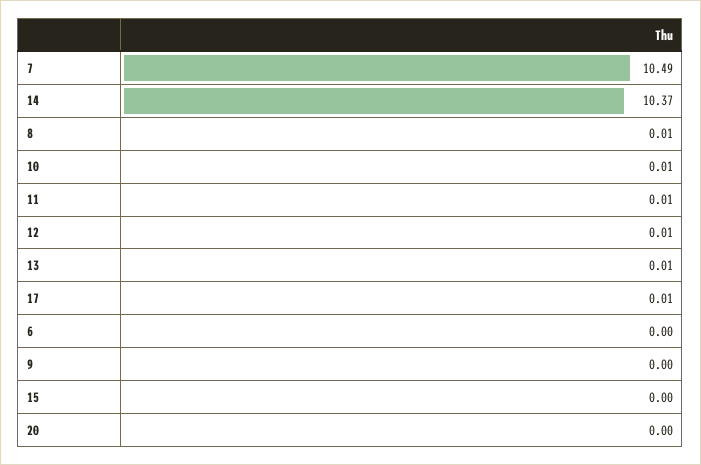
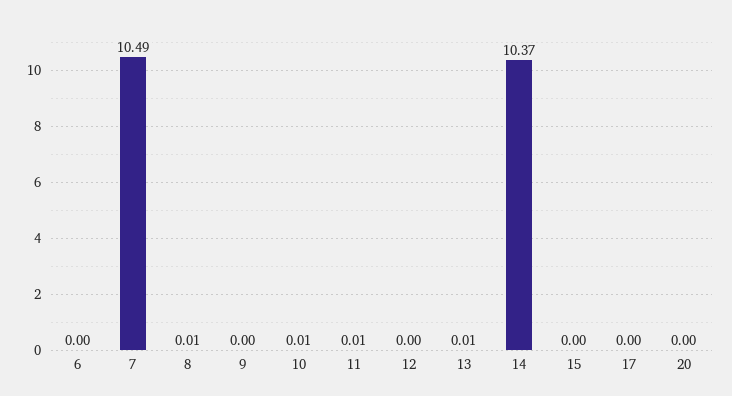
12: 0.01 -> 0
17: 0.01 -> 0

